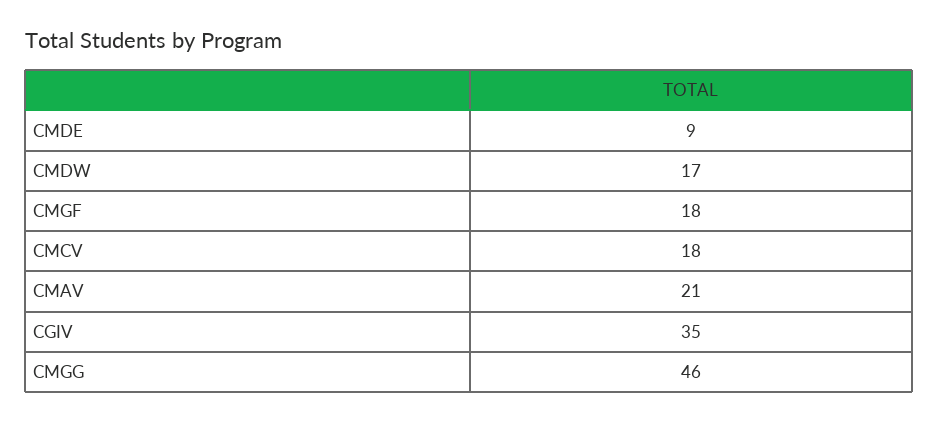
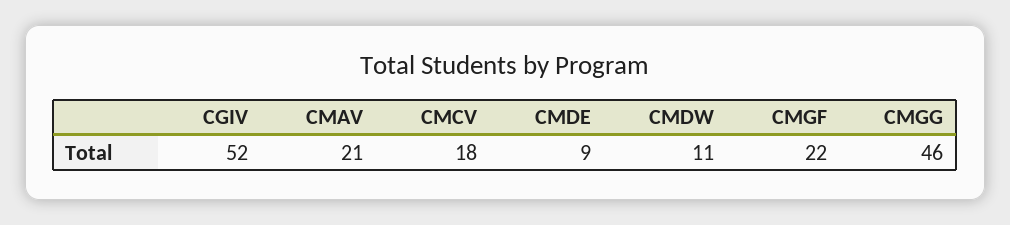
CMDW: 17 -> 11
CMGF: 18 -> 22
CGIV: 35 -> 52

